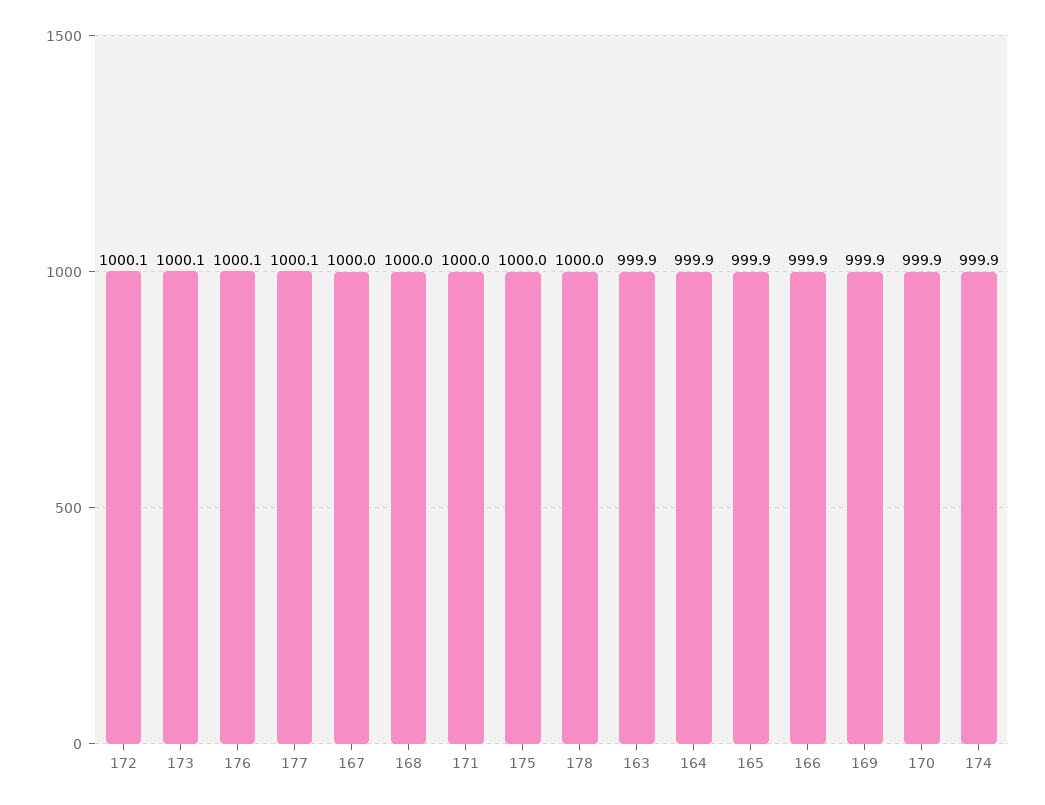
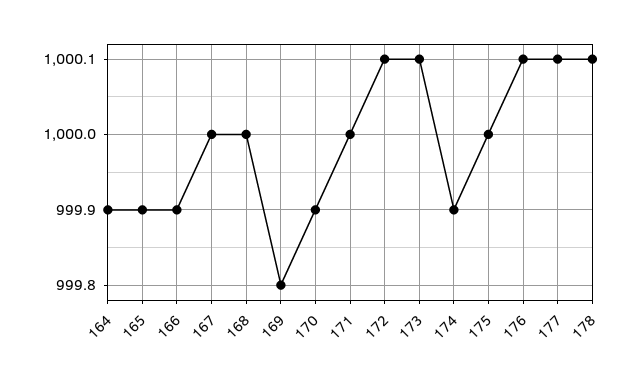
178: 1000 -> 1000.1
163: 999.9 -> none
169: 999.9 -> 999.8

